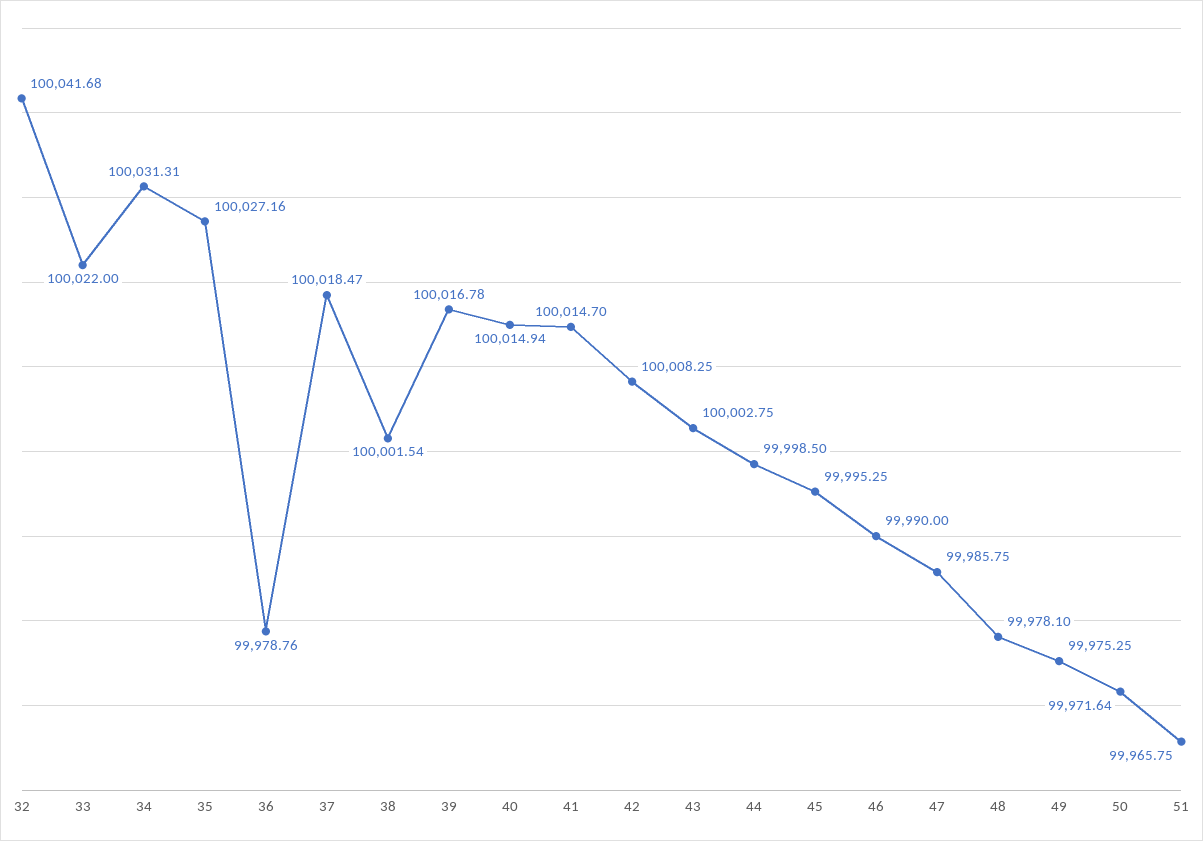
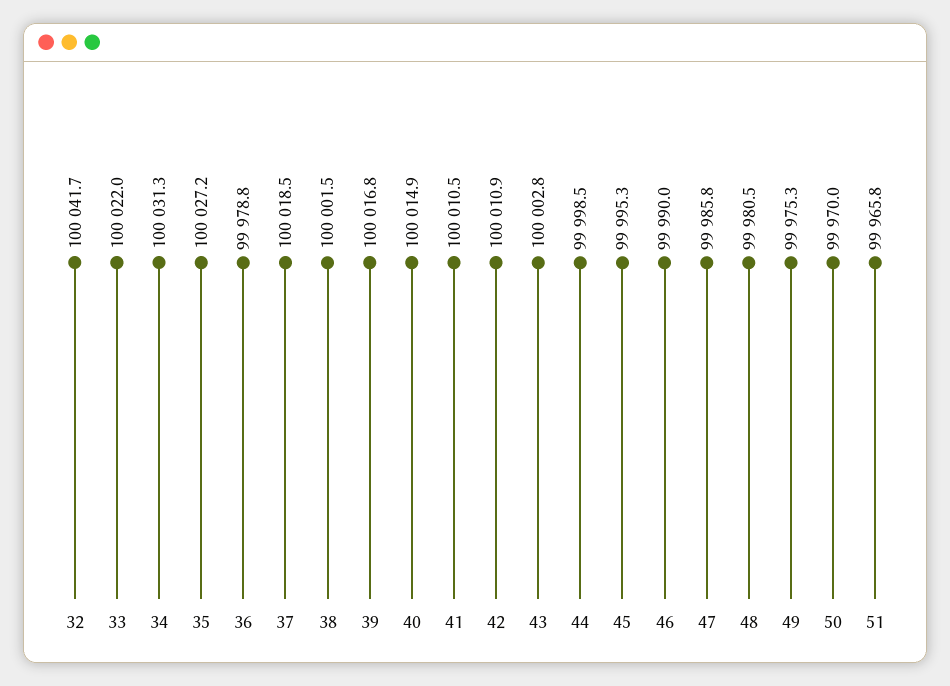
41: 100014.7 -> 100010.5
42: 100008.25 -> 100010.9
48: 99978.1 -> 99980.5
50: 99971.64 -> 99970

